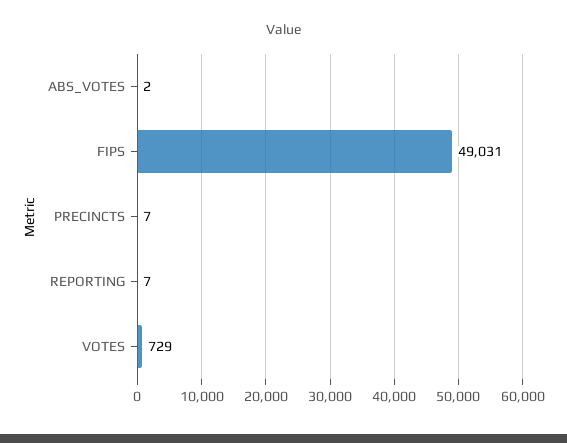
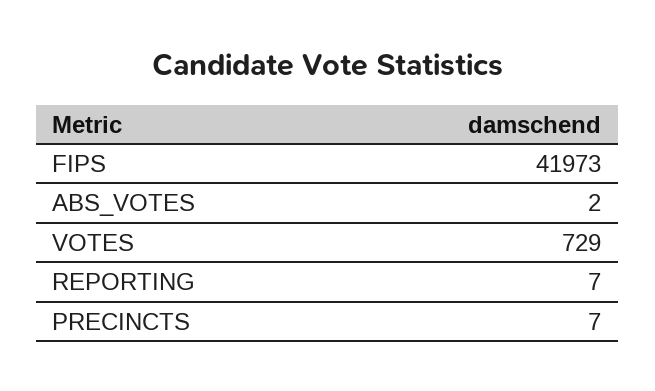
FIPS: 49031 -> 41973

